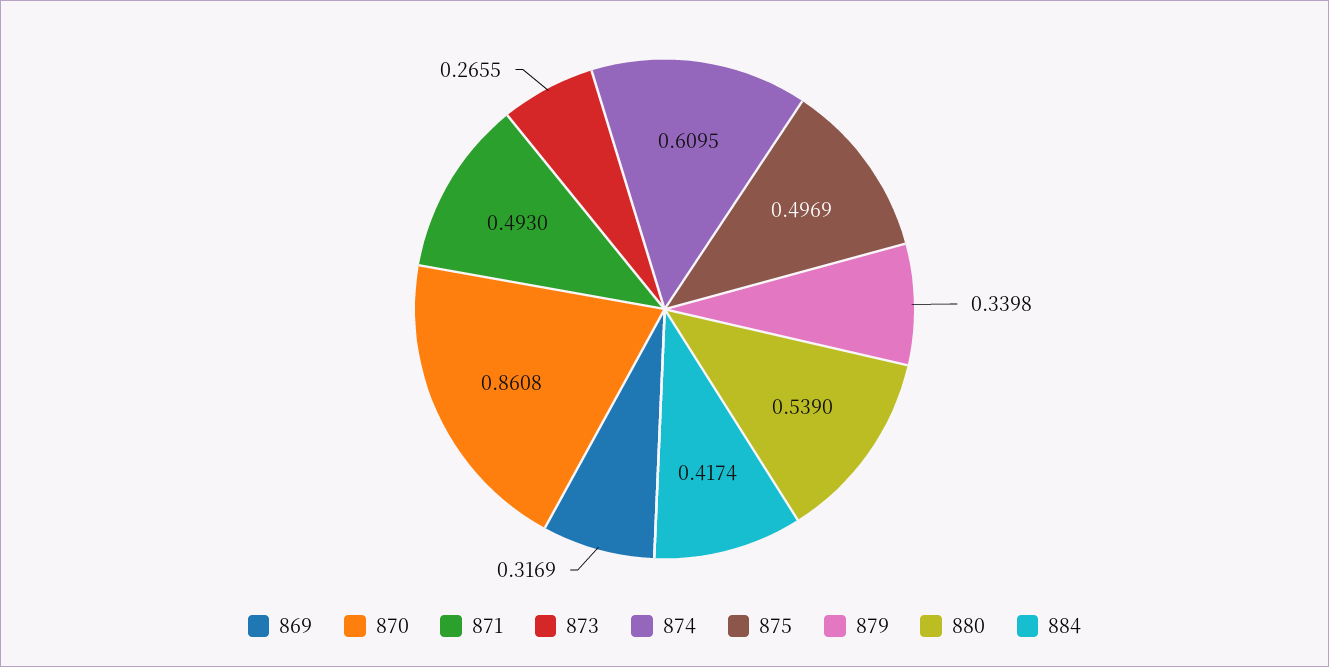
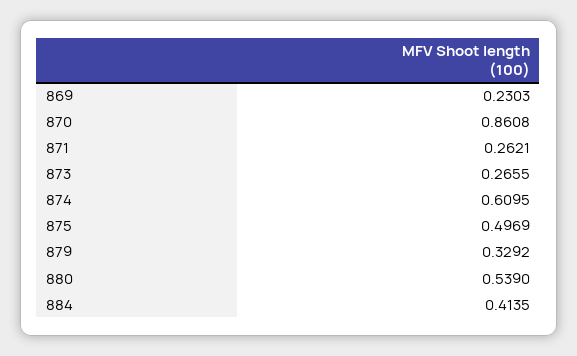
869: 0.3169 -> 0.2303
871: 0.493 -> 0.2621
879: 0.3398 -> 0.3292
884: 0.4174 -> 0.4135

